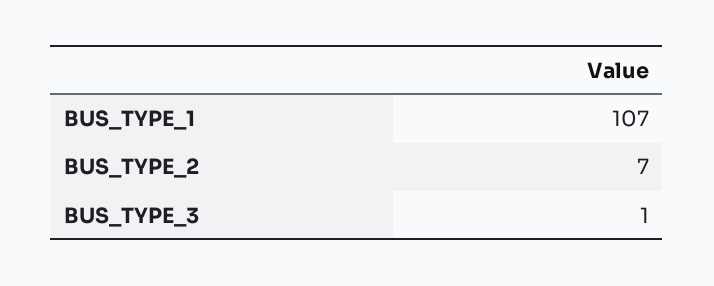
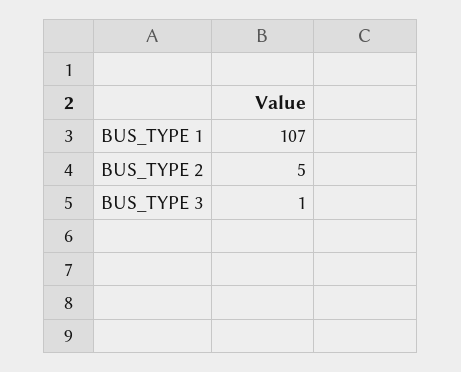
BUS_TYPE_2: 7 -> 5

